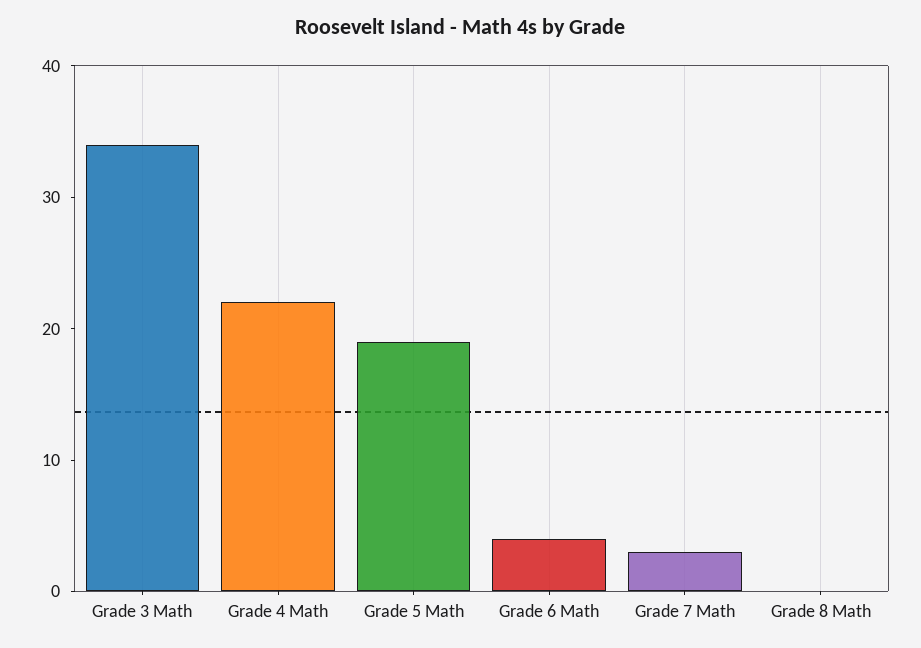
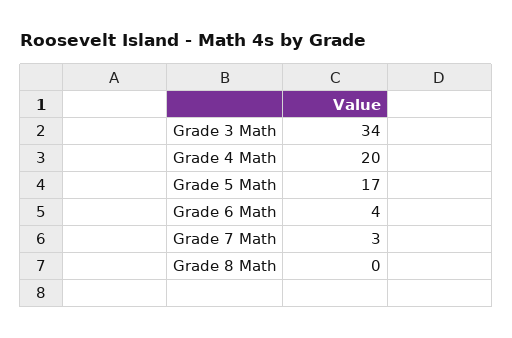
Grade 4 Math: 22 -> 20
Grade 5 Math: 19 -> 17

